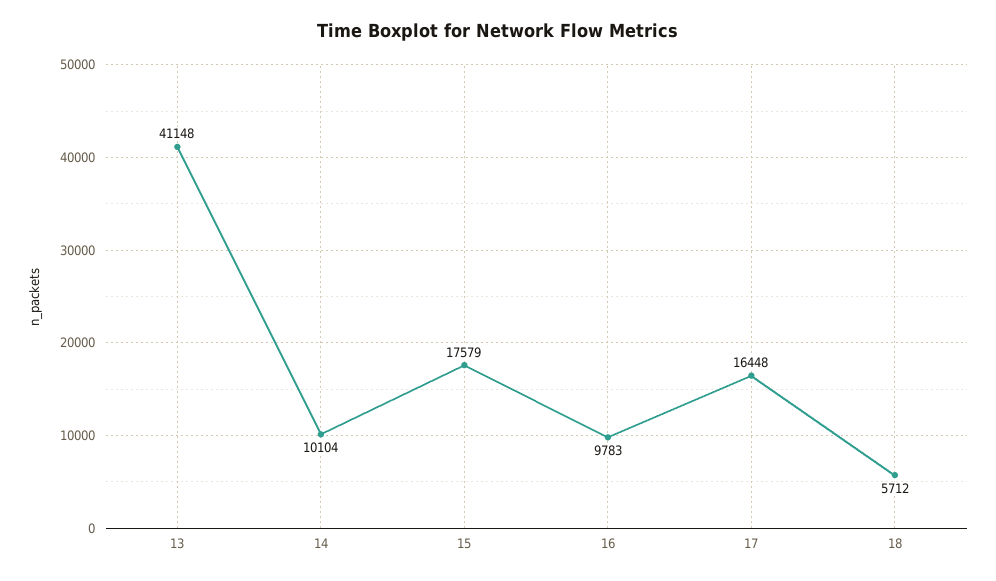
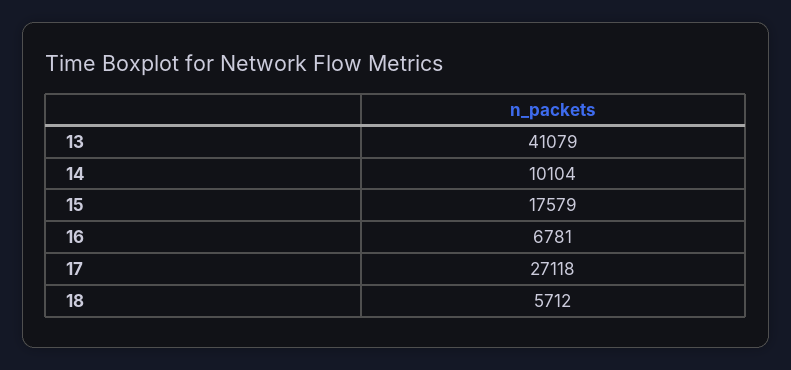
13: 41148 -> 41079
16: 9783 -> 6781
17: 16448 -> 27118

